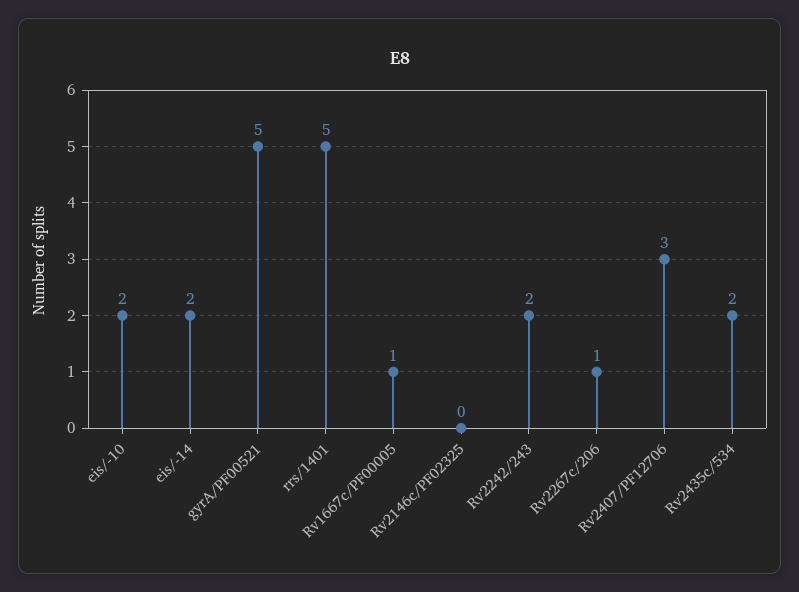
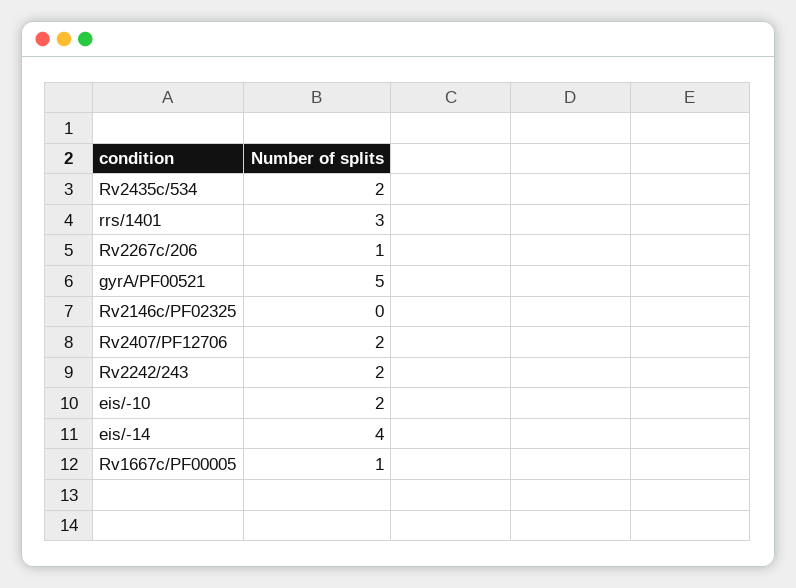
eis/-14: 2 -> 4
rrs/1401: 5 -> 3
Rv2407/PF12706: 3 -> 2

